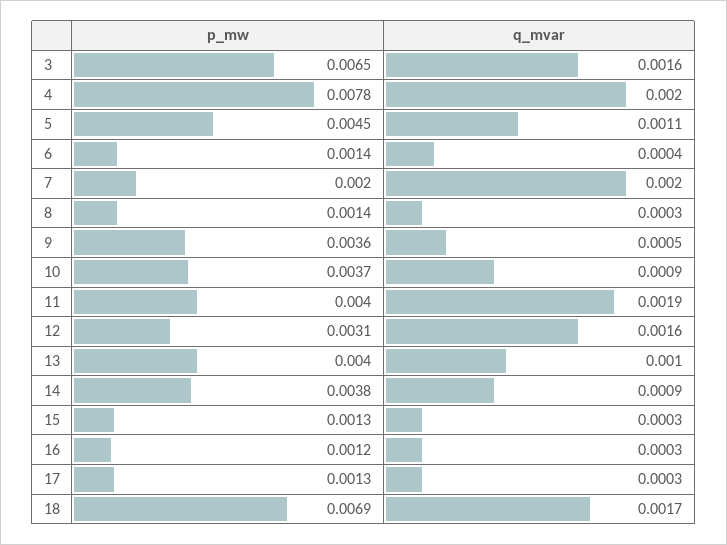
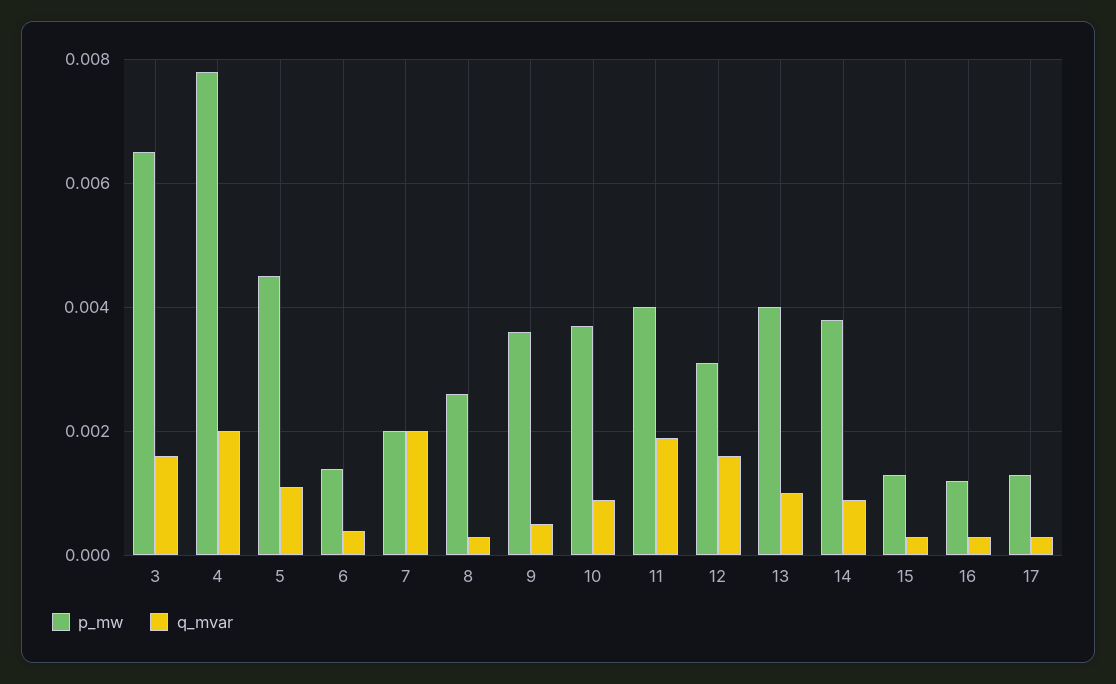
p_mw, 8: 0.0014 -> 0.0025
p_mw, 18: 0.0069 -> none
q_mvar, 18: 0.0017 -> none

